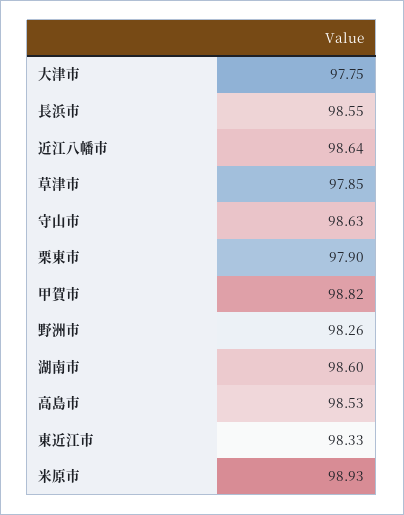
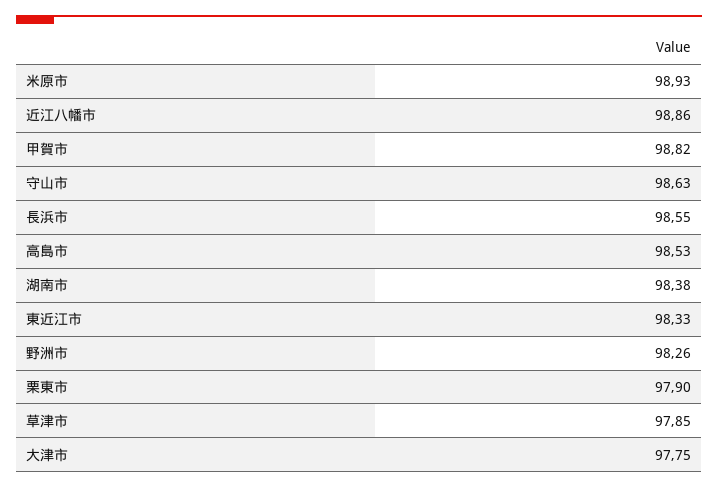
近江八幡市: 98.64 -> 98.86
湖南市: 98.6 -> 98.38

